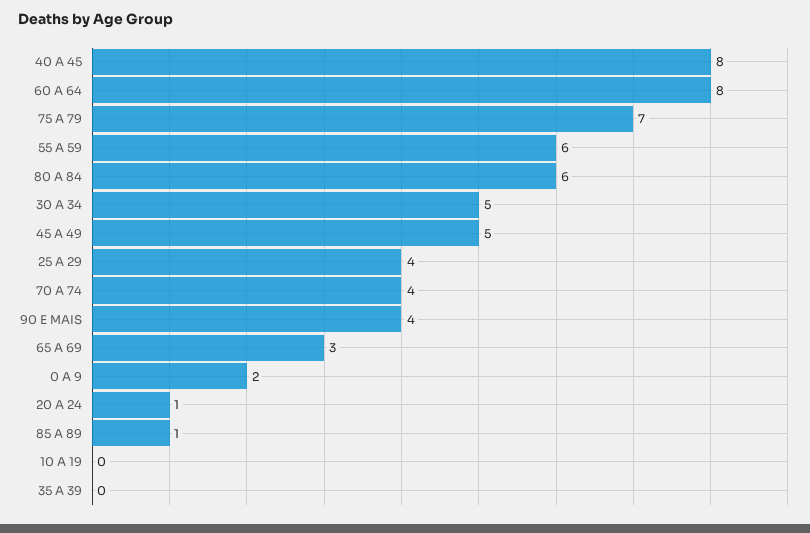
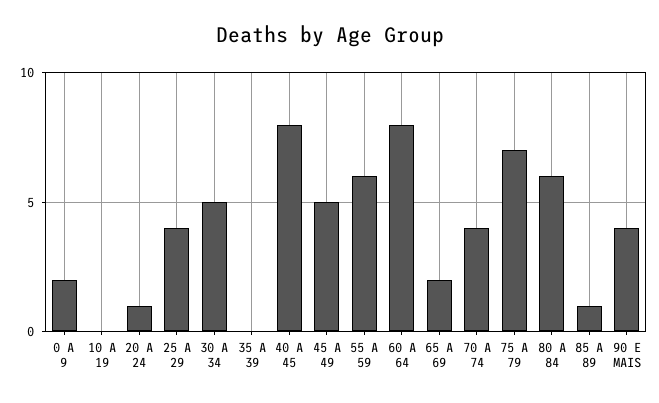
65 A 69: 3 -> 2

